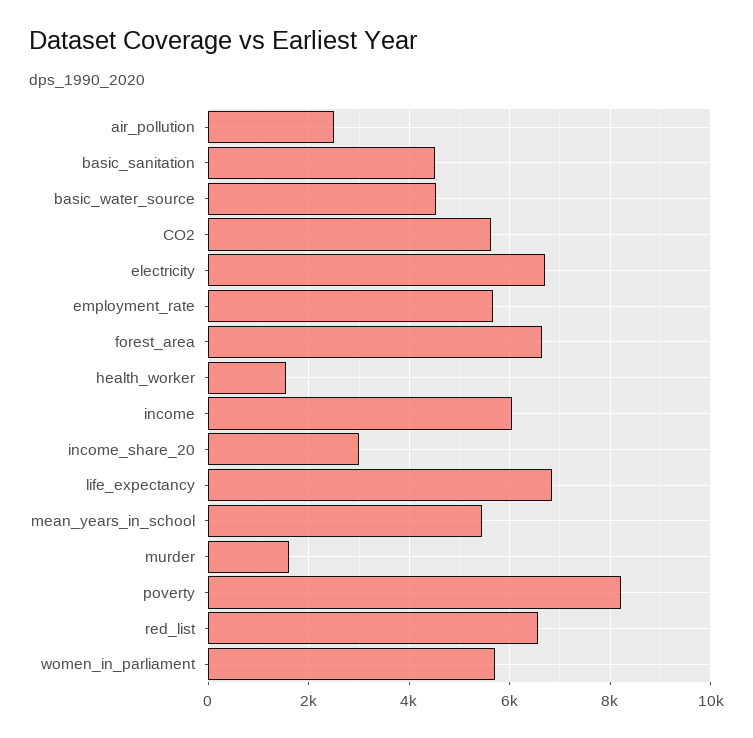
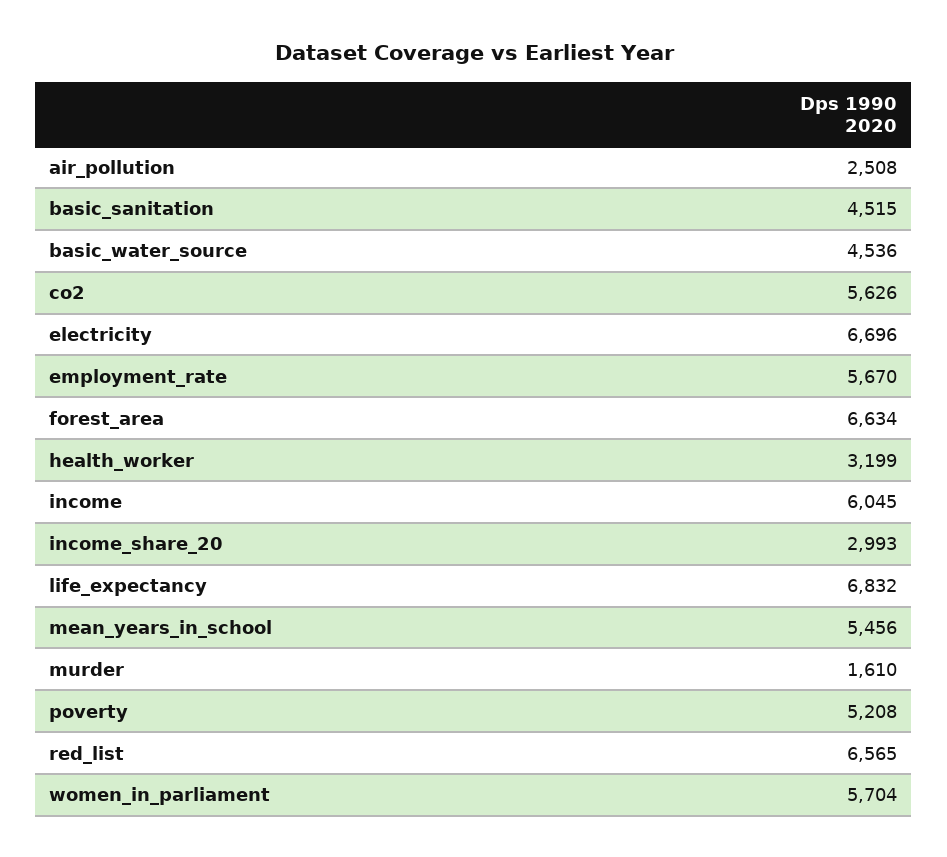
health_worker: 1600 -> 3199
poverty: 8200 -> 5208

